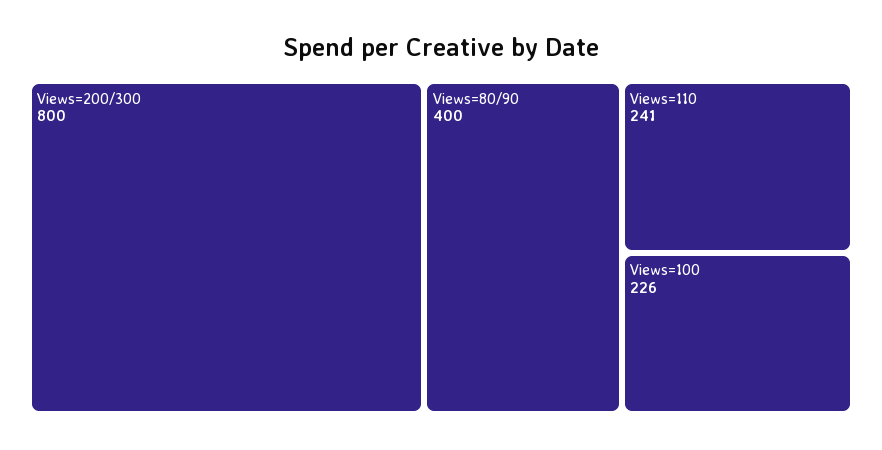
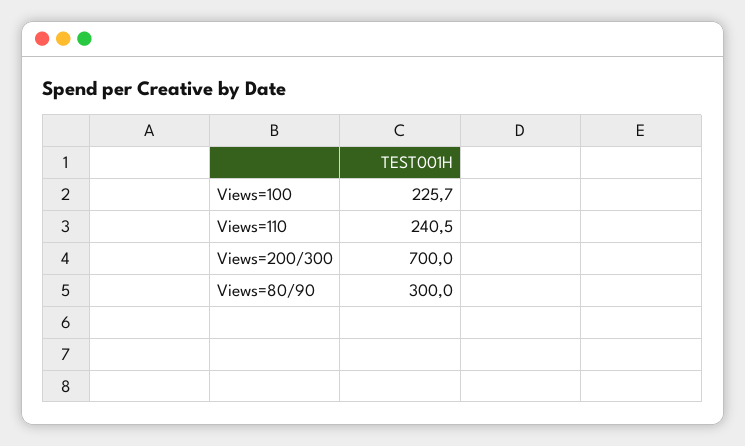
Views=200/300: 800 -> 700
Views=80/90: 400 -> 300

